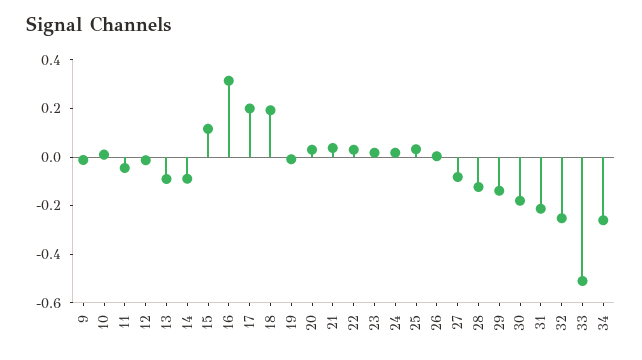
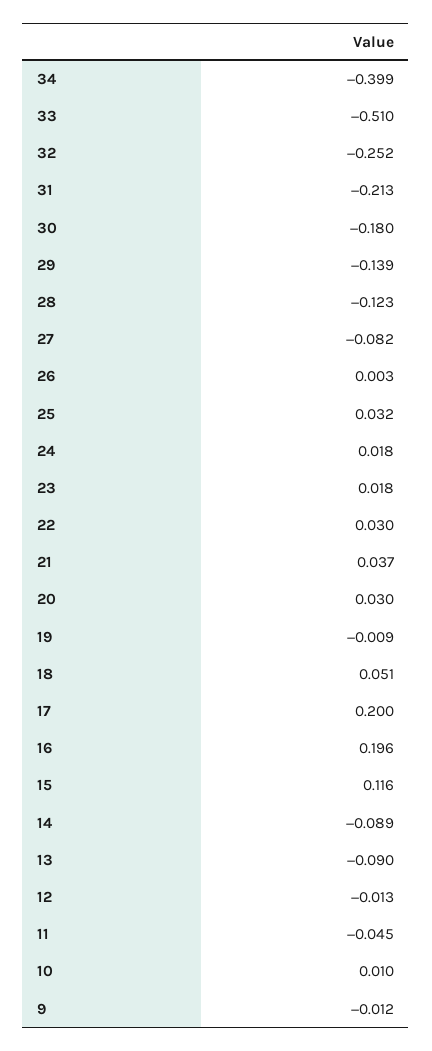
16: 0.3 -> 0.196
18: 0.2 -> 0.051
34: -0.25 -> -0.399

